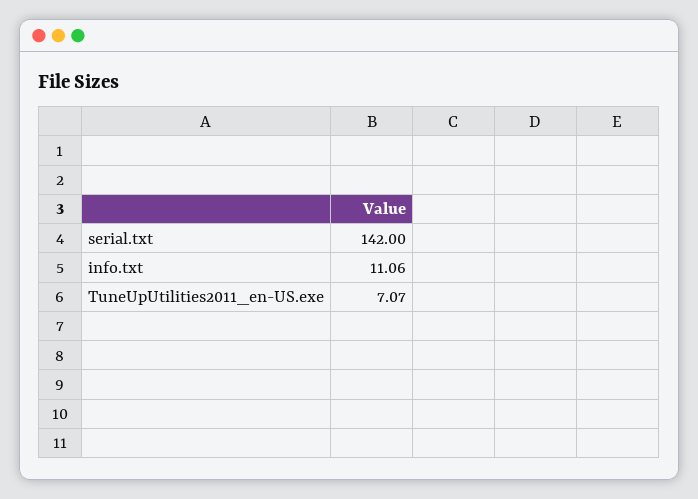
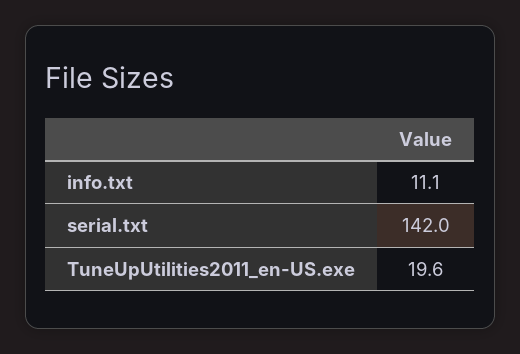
TuneUpUtilities2011_en-US.exe: 7.07 -> 19.6

